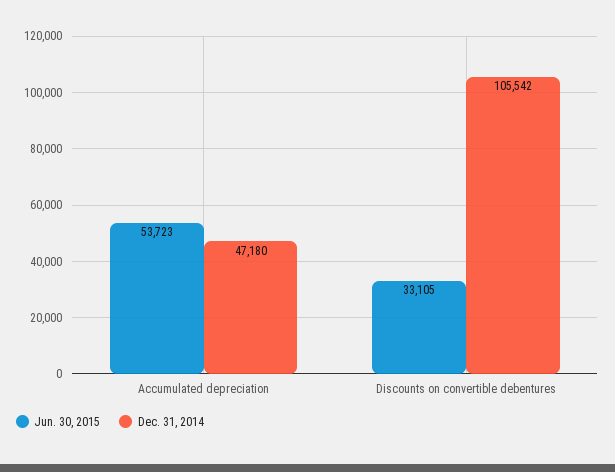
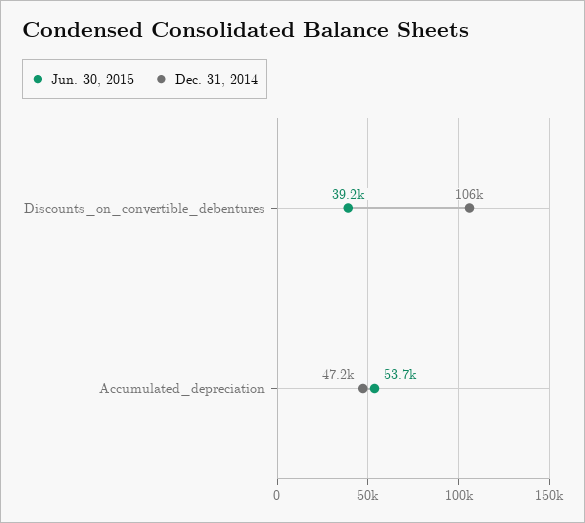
Jun. 30, 2015, Discounts on convertible debentures: 33105 -> 39200

